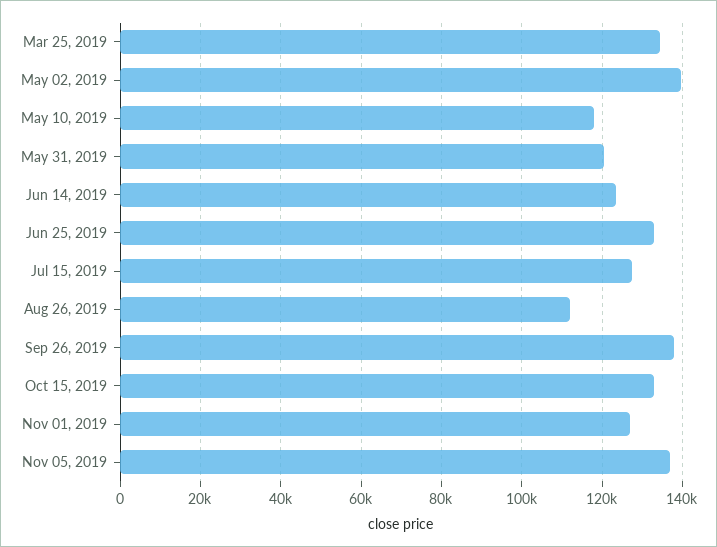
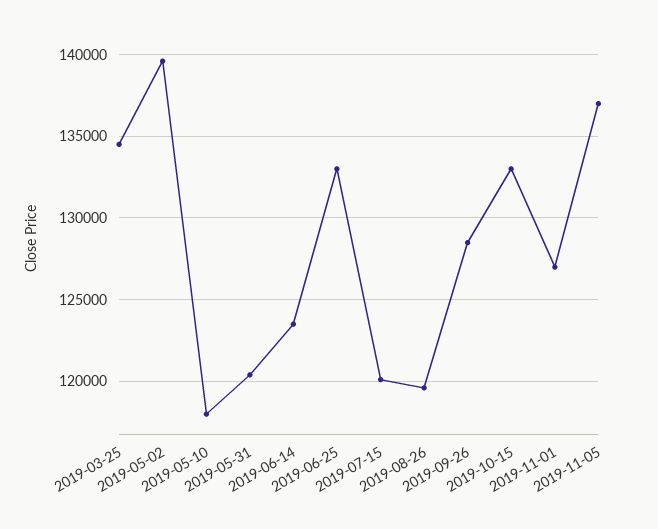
Jul 15, 2019: 128000 -> 120000
Aug 26, 2019: 112000 -> 119500
Sep 26, 2019: 138000 -> 128500

